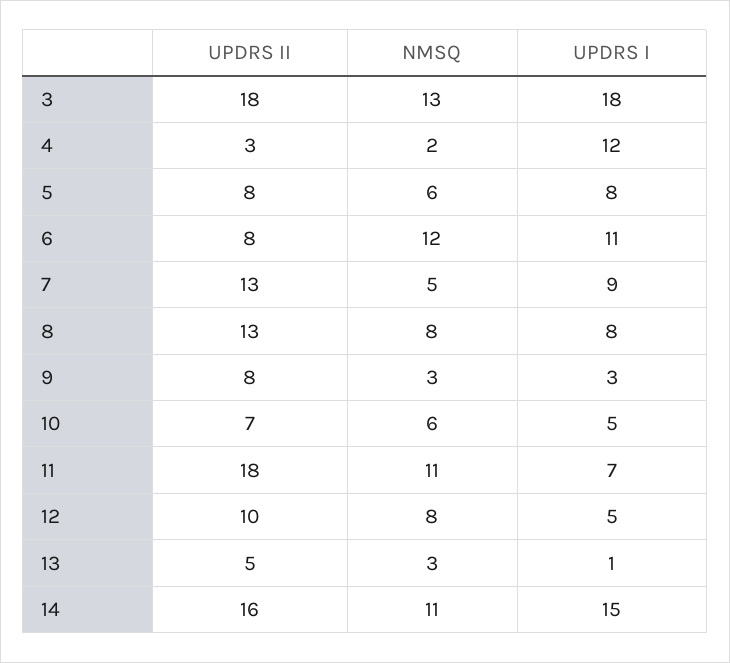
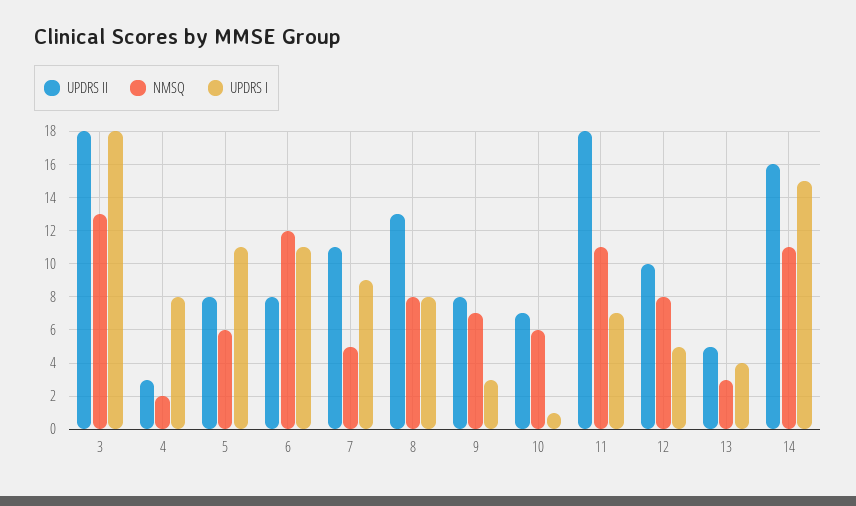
UPDRS I, 4: 12 -> 8
UPDRS I, 5: 8 -> 11
UPDRS II, 7: 13 -> 11
NMSQ, 9: 3 -> 7
UPDRS I, 10: 5 -> 1
UPDRS I, 13: 1 -> 4

